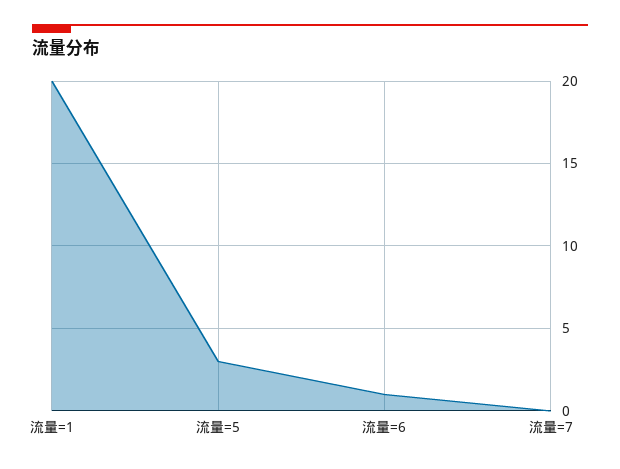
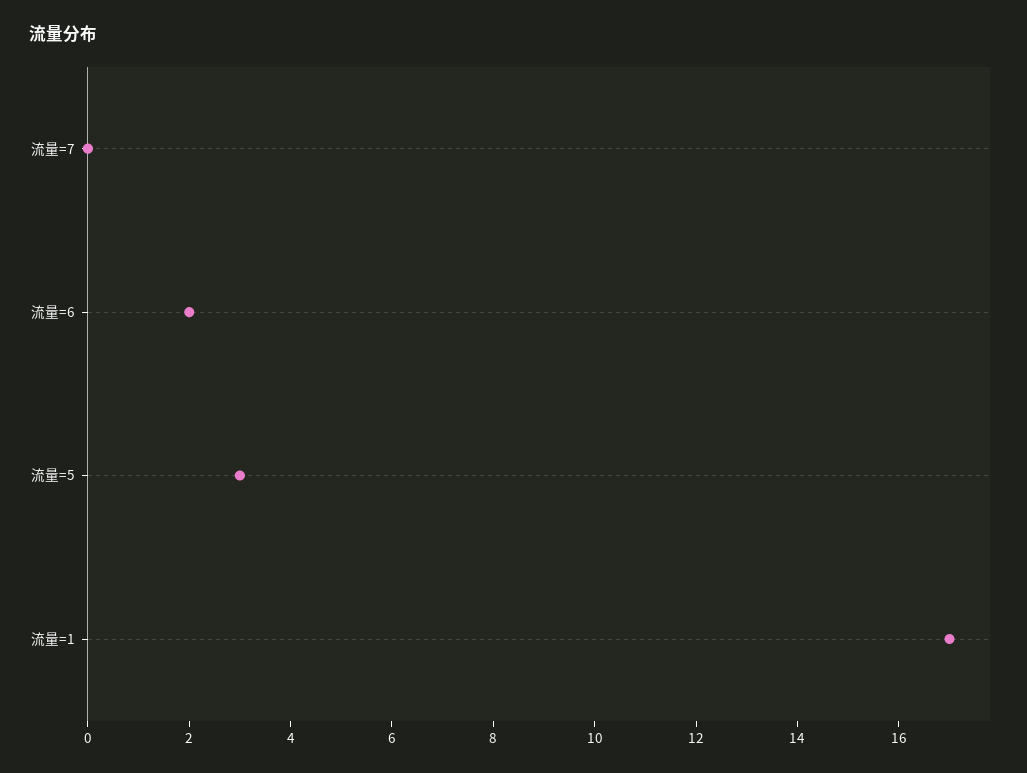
流量=1: 20 -> 17
流量=6: 1 -> 2

